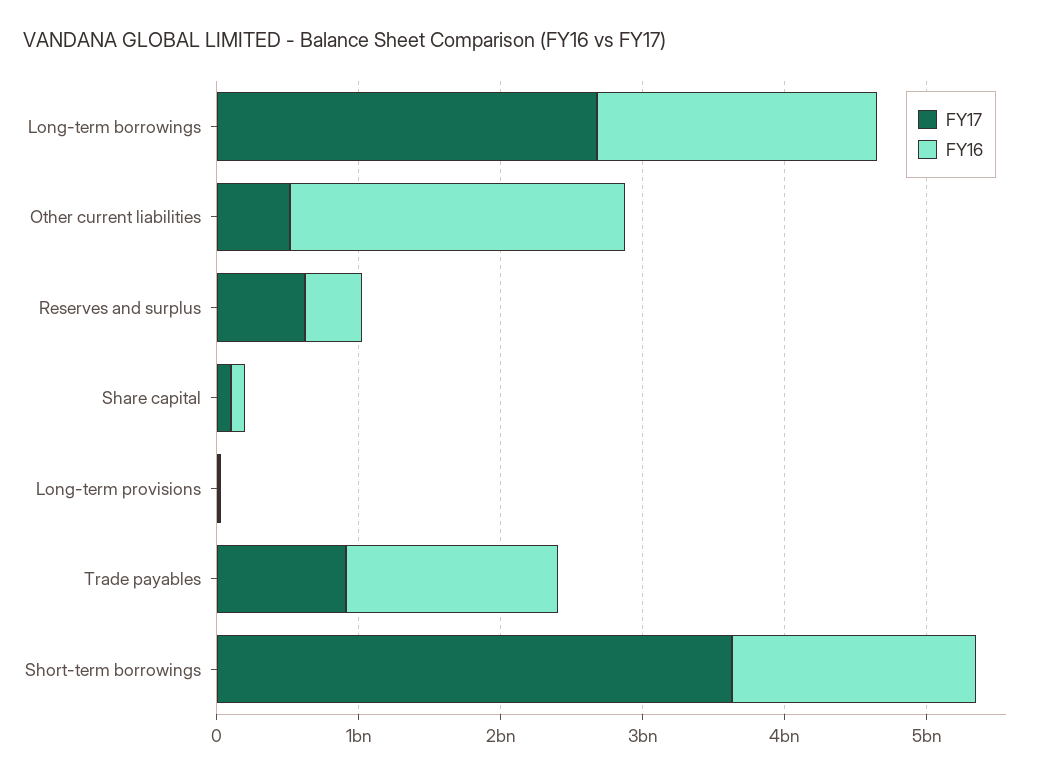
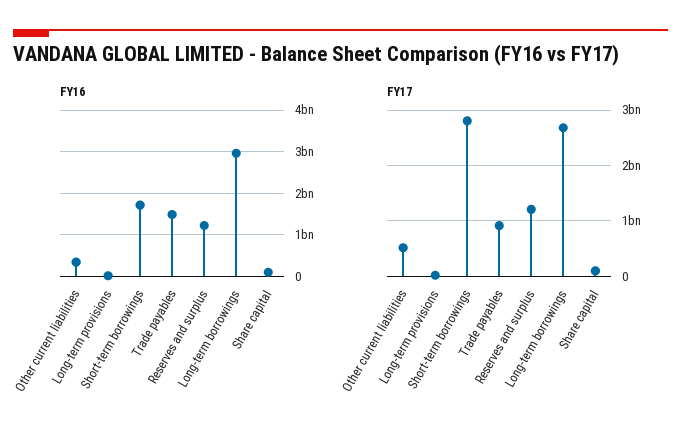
FY16, Long-term borrowings: 2000000000 -> 3000000000
FY16, Other current liabilities: 2400000000 -> 400000000
FY17, Reserves and surplus: 600000000 -> 1200000000
FY16, Reserves and surplus: 400000000 -> 1200000000
FY17, Short-term borrowings: 3600000000 -> 2800000000

